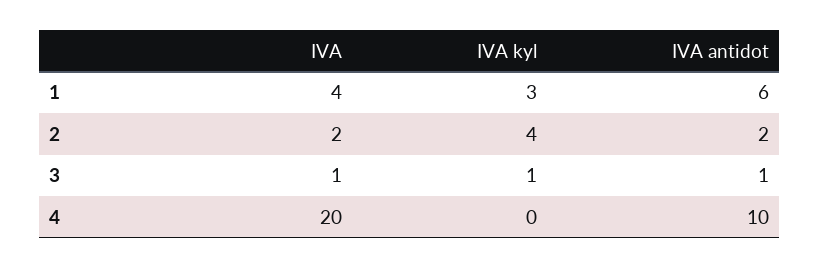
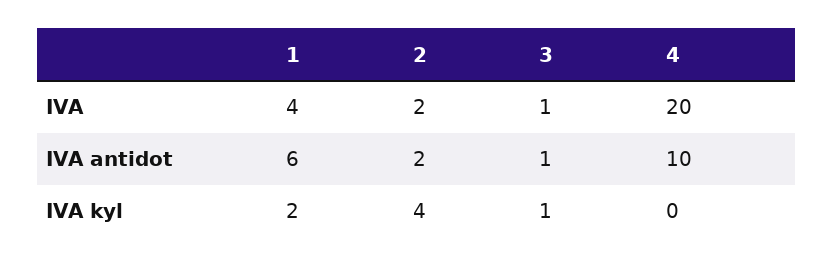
IVA kyl, 1: 3 -> 2

